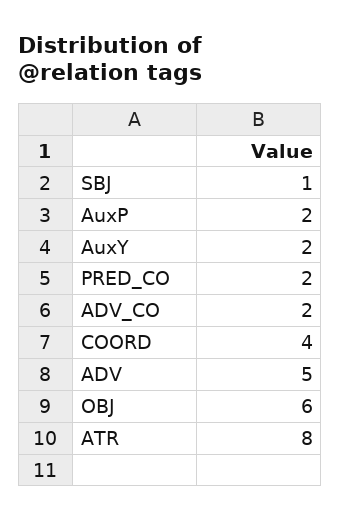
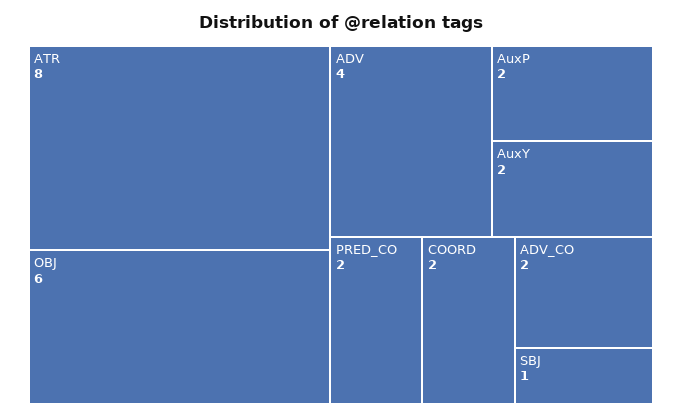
COORD: 4 -> 2
ADV: 5 -> 4

